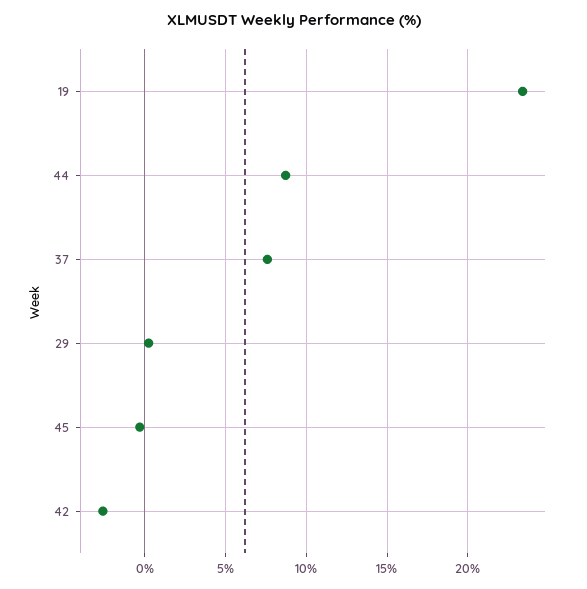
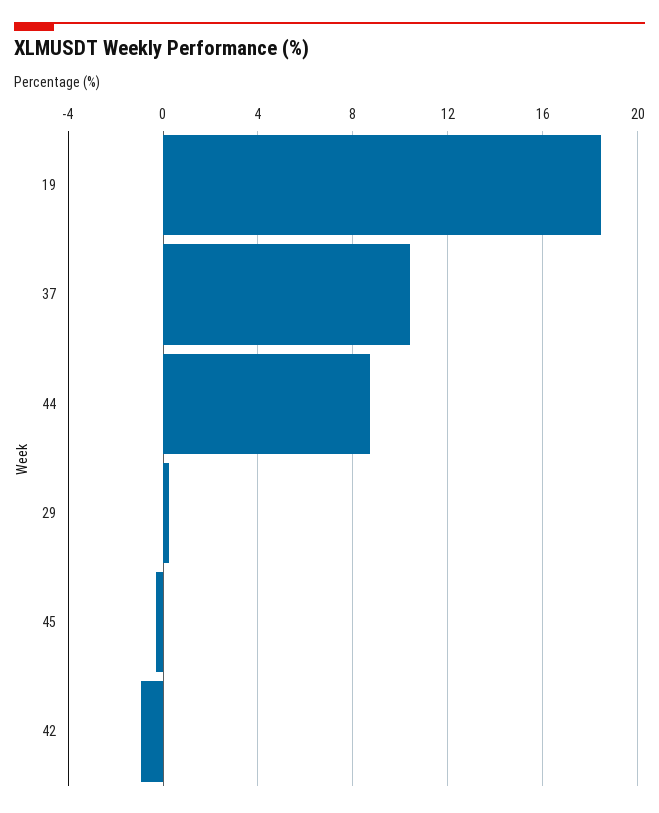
19: 23.5 -> 18.5
37: 7.5 -> 10.5
42: -2.5 -> -1

